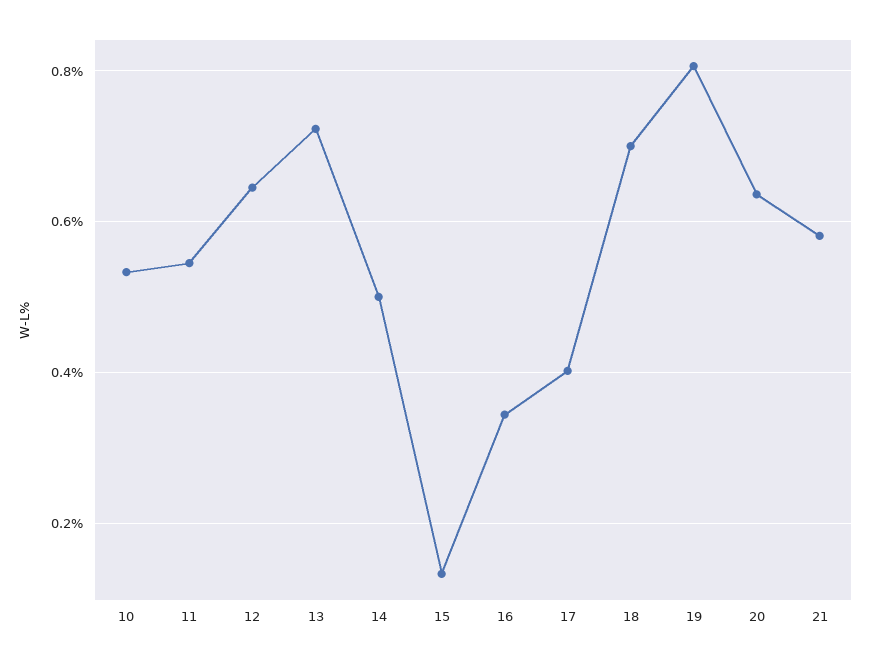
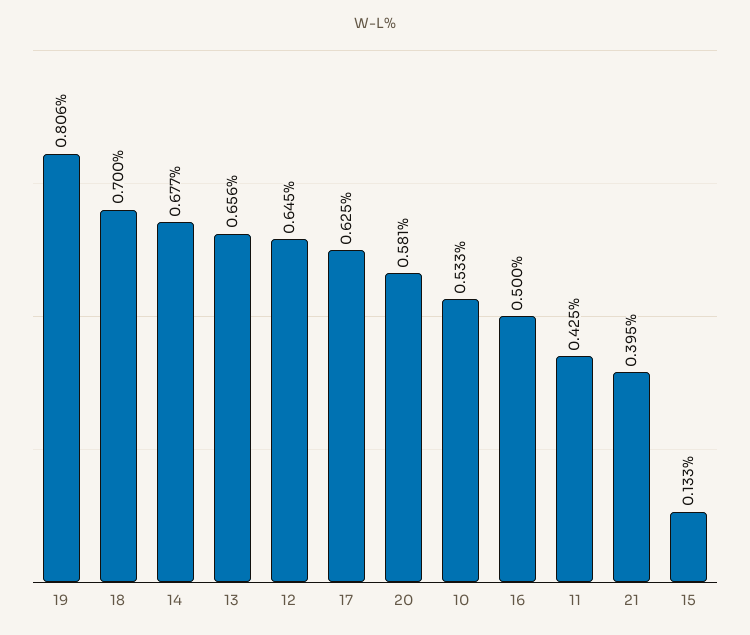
11: 0.54 -> 0.425
13: 0.72 -> 0.656
14: 0.5 -> 0.677
16: 0.34 -> 0.5
17: 0.4 -> 0.625
20: 0.64 -> 0.581
21: 0.58 -> 0.395

